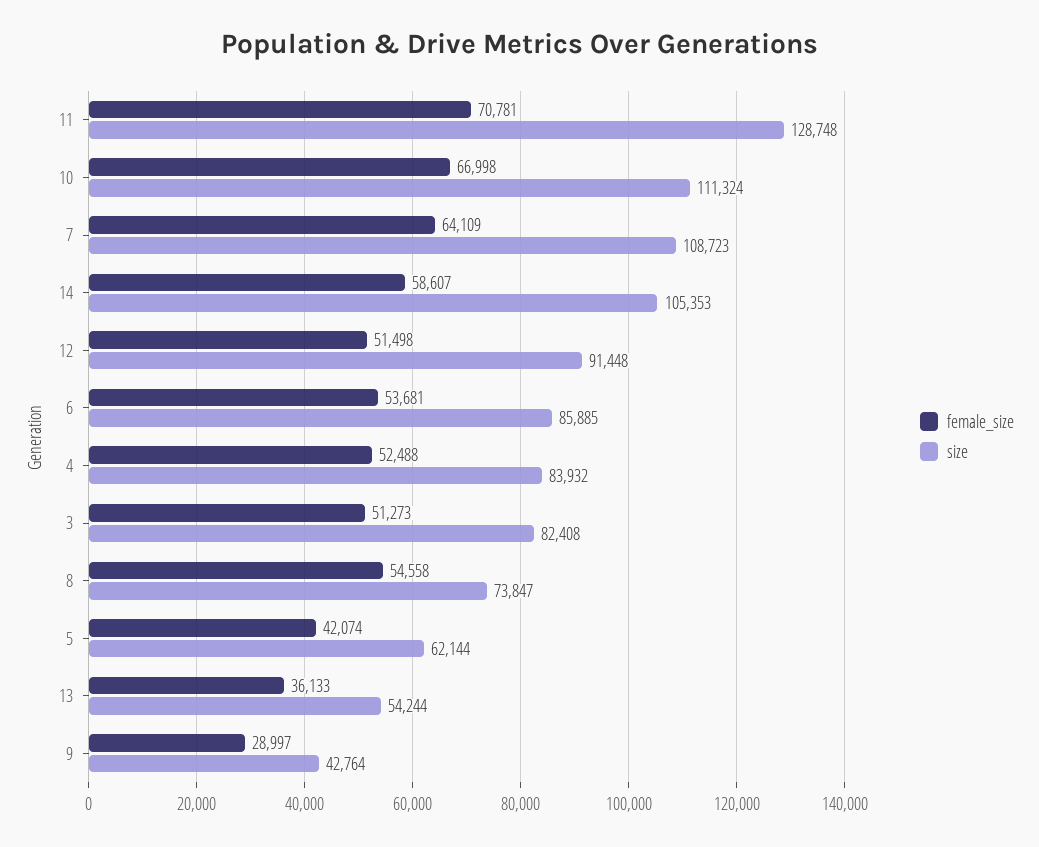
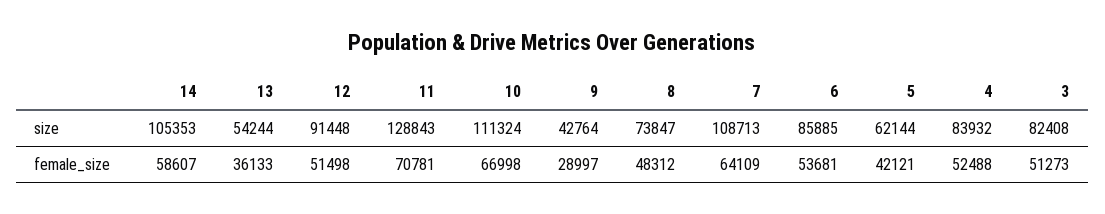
size, 11: 128748 -> 128843
size, 7: 108723 -> 108713
female_size, 8: 54558 -> 48312
female_size, 5: 42074 -> 42121

